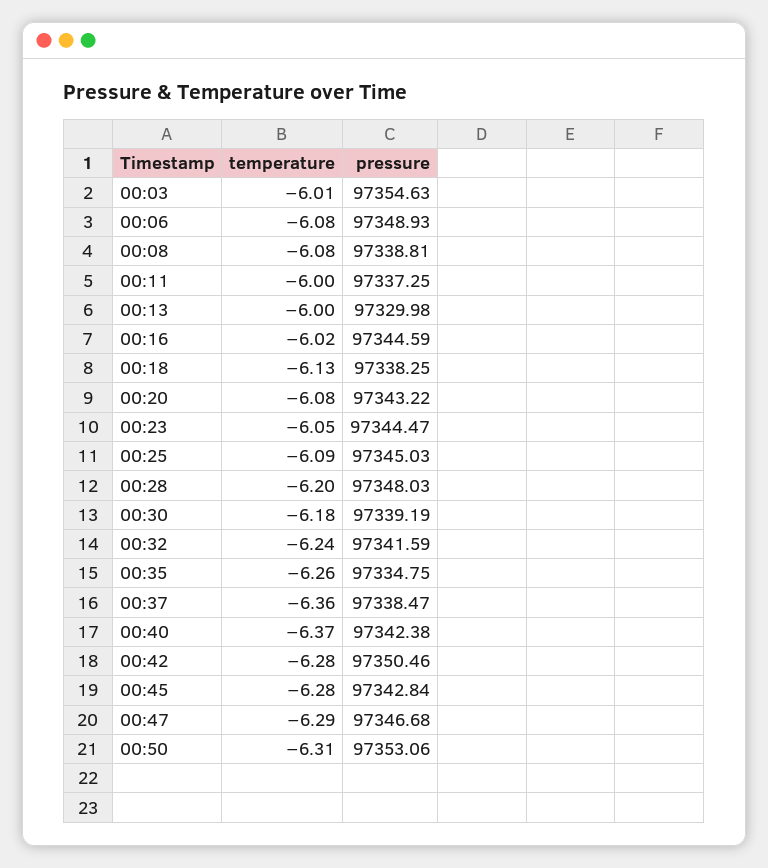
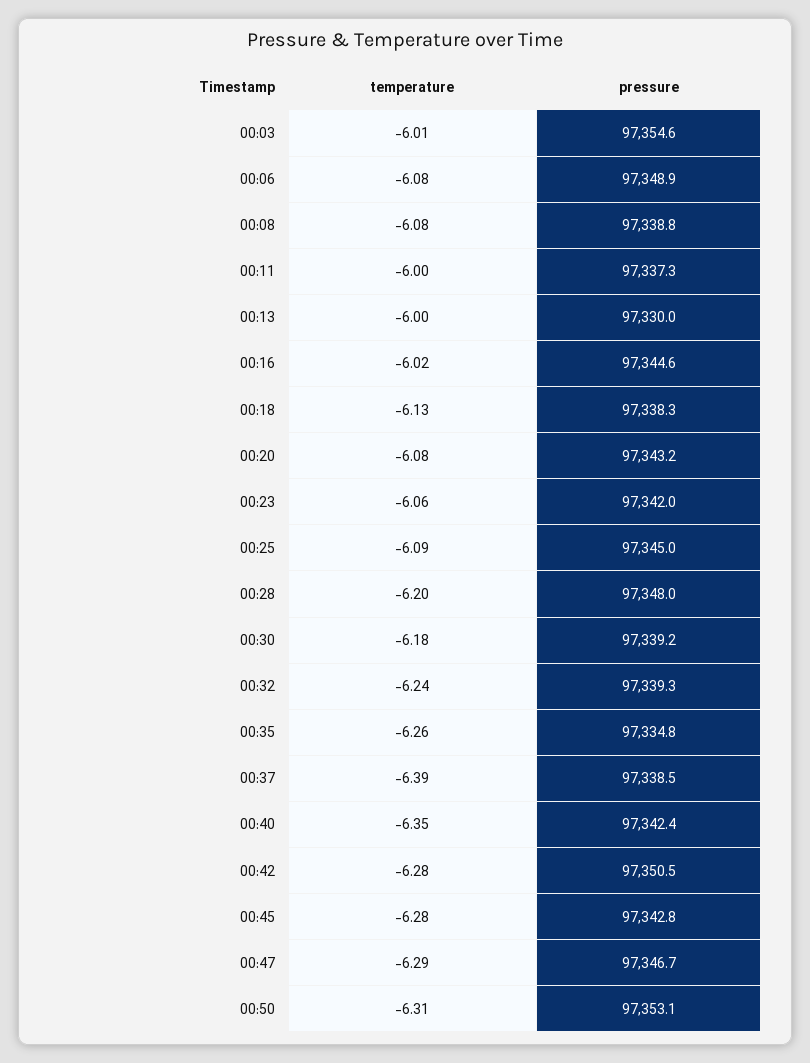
temperature, 00:23: -6.05 -> -6.06
pressure, 00:23: 97344.47 -> 97342
pressure, 00:32: 97341.59 -> 97339.3
temperature, 00:37: -6.36 -> -6.39
temperature, 00:40: -6.37 -> -6.35

